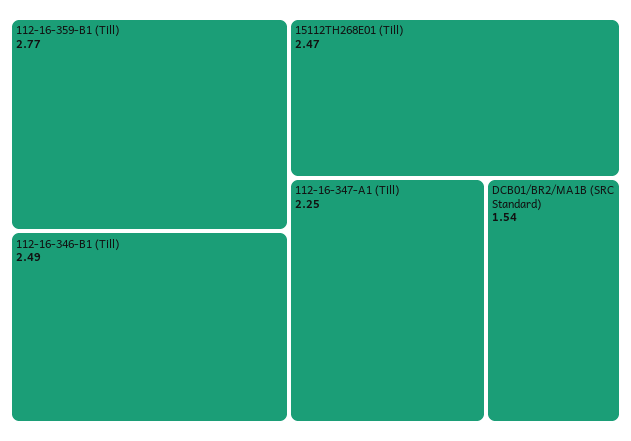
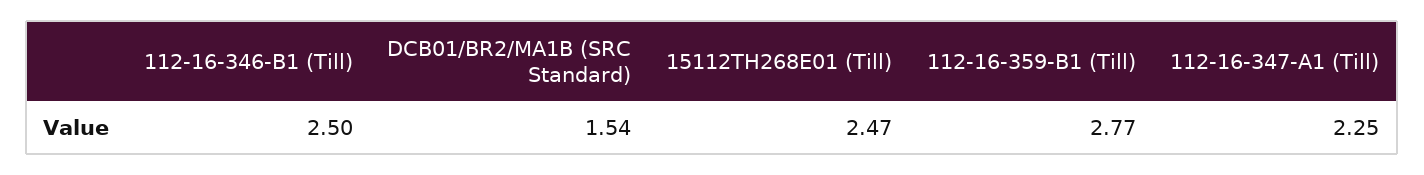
112-16-346-B1 (Till): 2.49 -> 2.5

